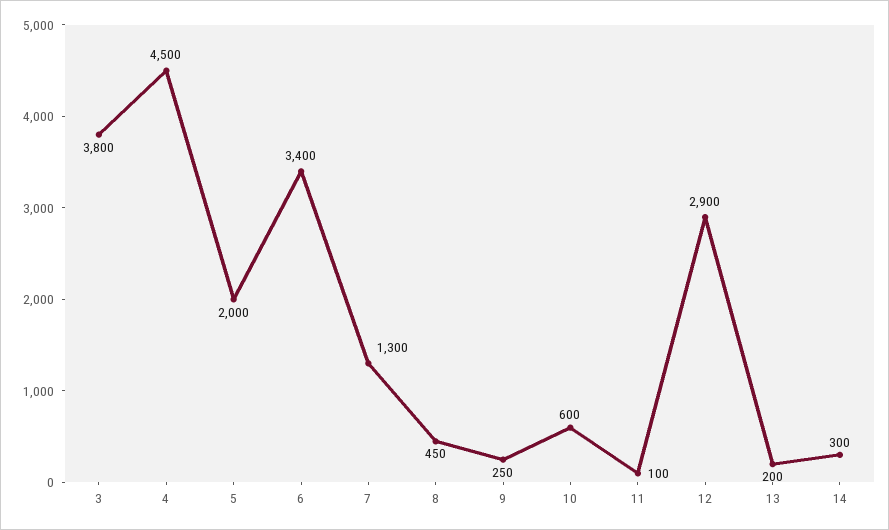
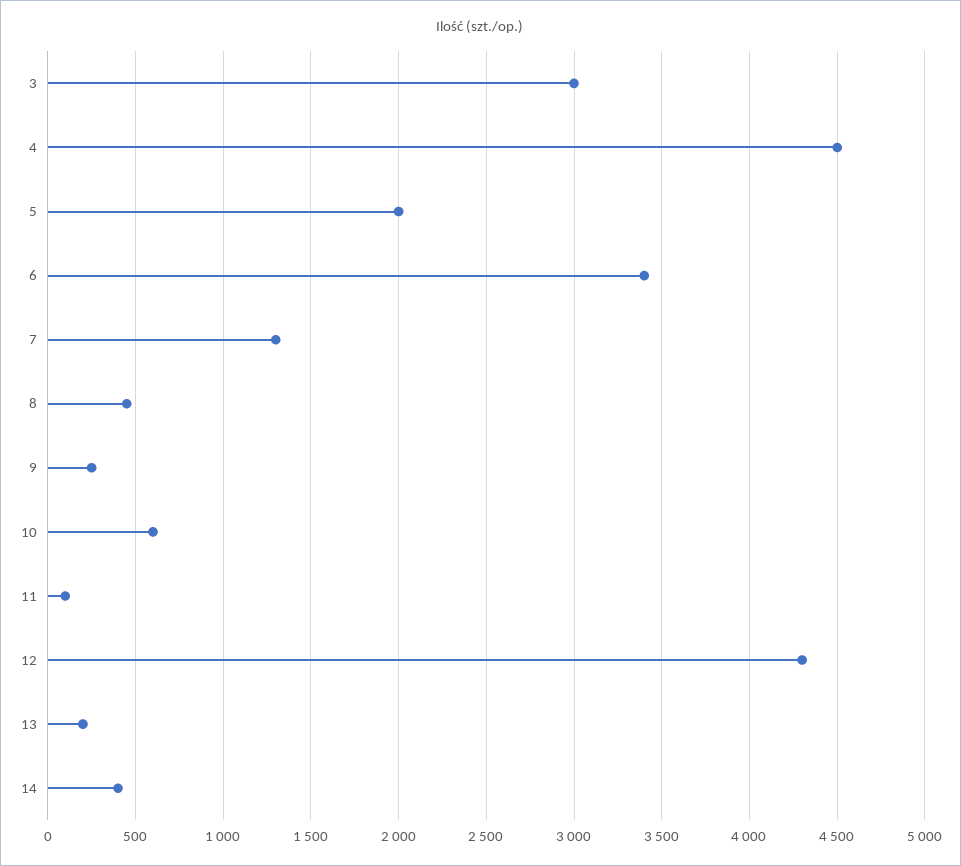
3: 3800 -> 3000
12: 2900 -> 4300
14: 300 -> 400

